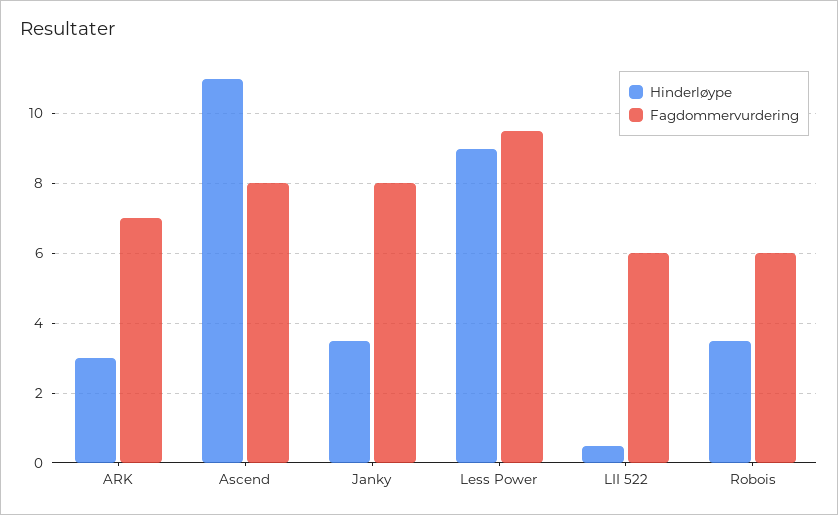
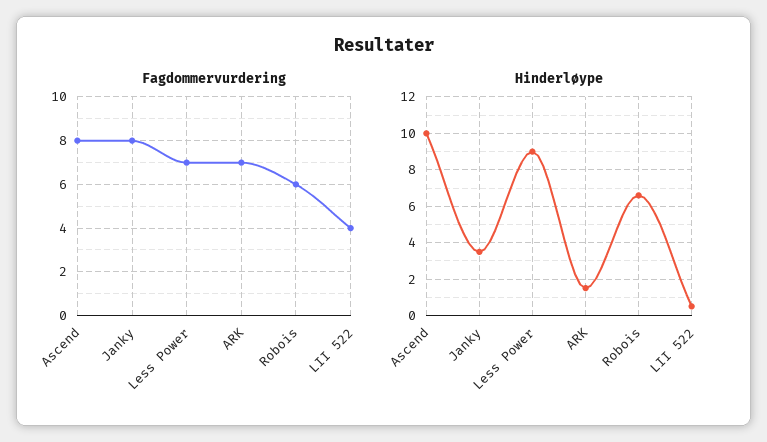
Hinderløype, ARK: 3 -> 1.5
Hinderløype, Ascend: 11 -> 10
Fagdommervurdering, Less Power: 9.5 -> 7
Fagdommervurdering, LII 522: 6 -> 4
Hinderløype, Robois: 3.5 -> 6.5

